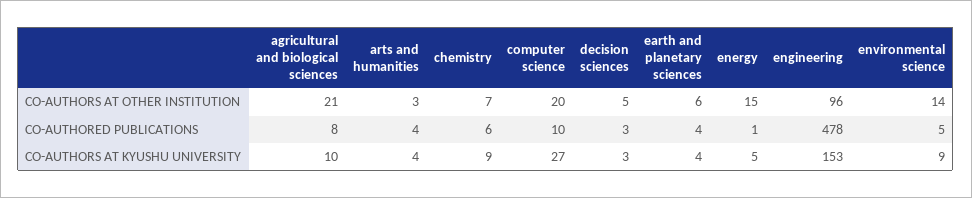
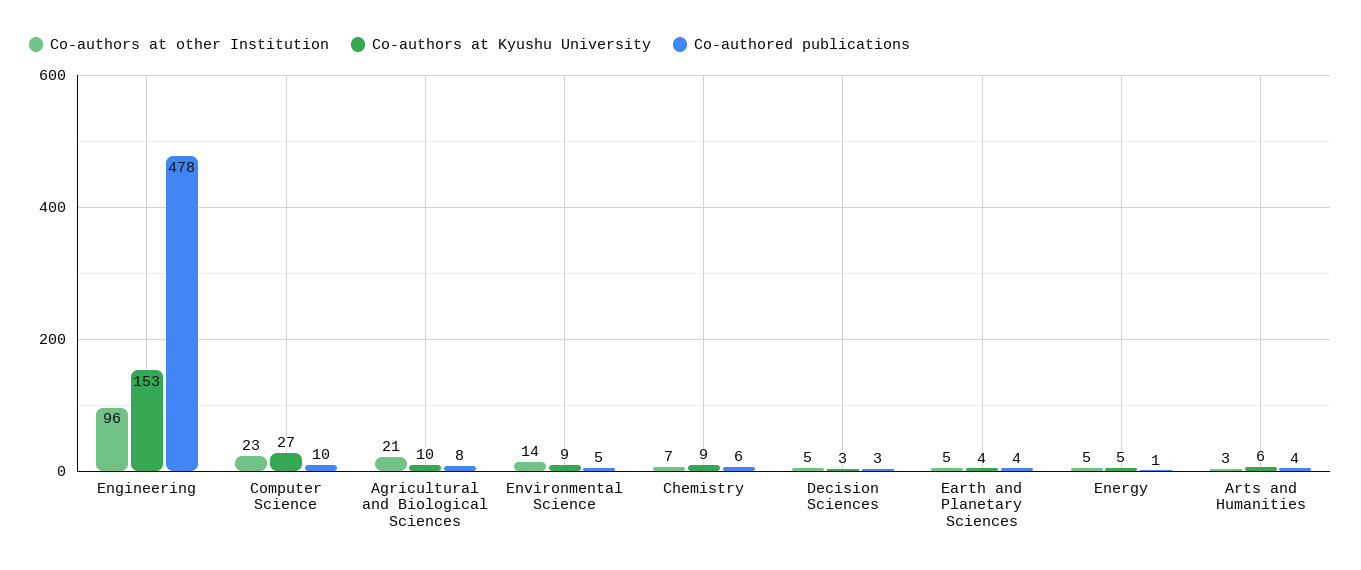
CO-AUTHORS AT OTHER INSTITUTION, computer science: 20 -> 23
CO-AUTHORS AT OTHER INSTITUTION, earth and planetary sciences: 6 -> 5
CO-AUTHORS AT OTHER INSTITUTION, energy: 15 -> 5
CO-AUTHORS AT KYUSHU UNIVERSITY, arts and humanities: 4 -> 6

